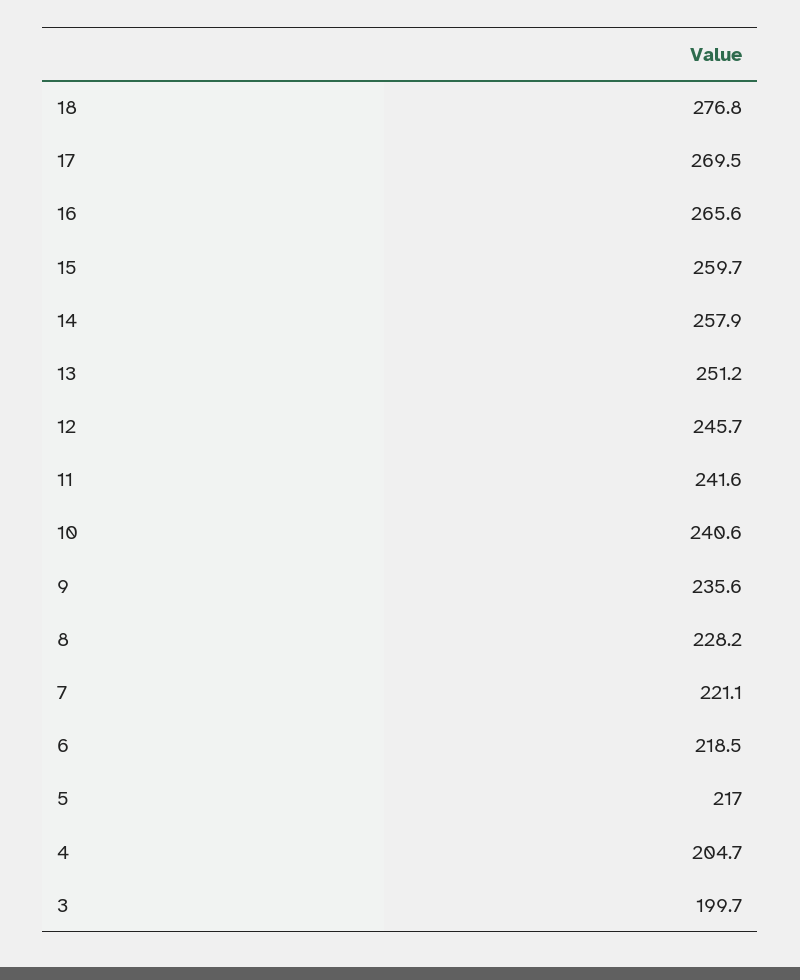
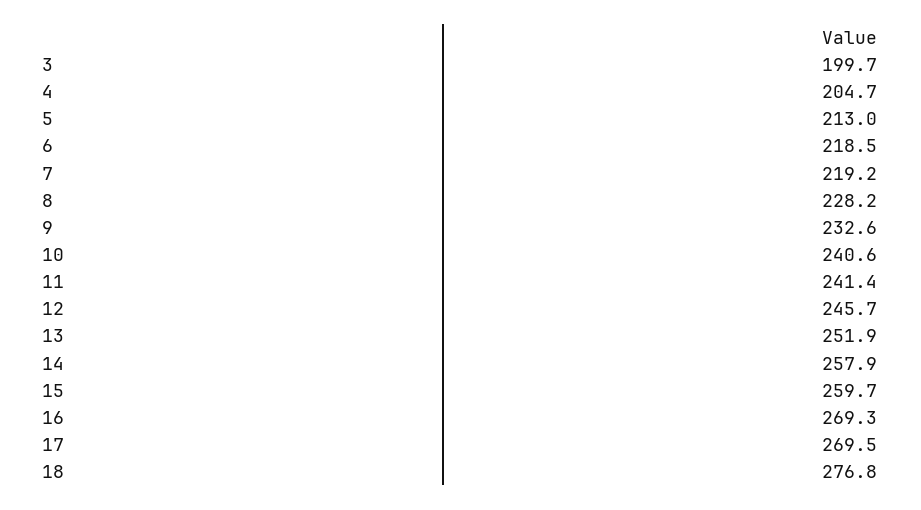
16: 265.6 -> 269.3
13: 251.2 -> 251.9
11: 241.6 -> 241.4
9: 235.6 -> 232.6
7: 221.1 -> 219.2
5: 217 -> 213

